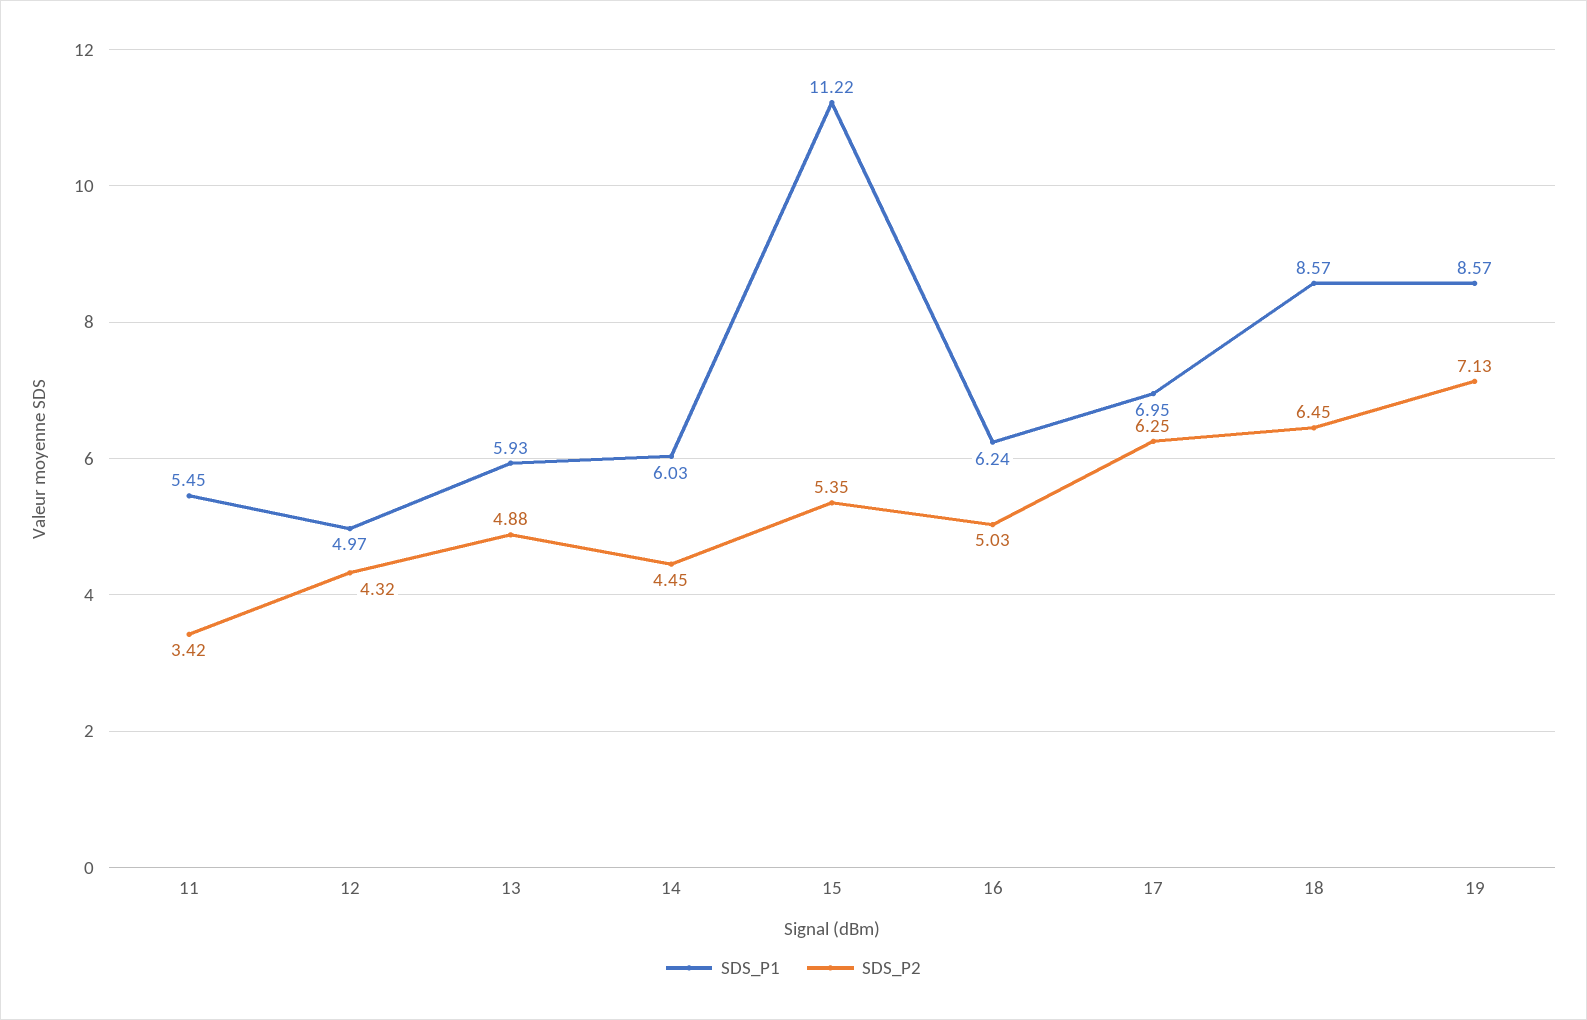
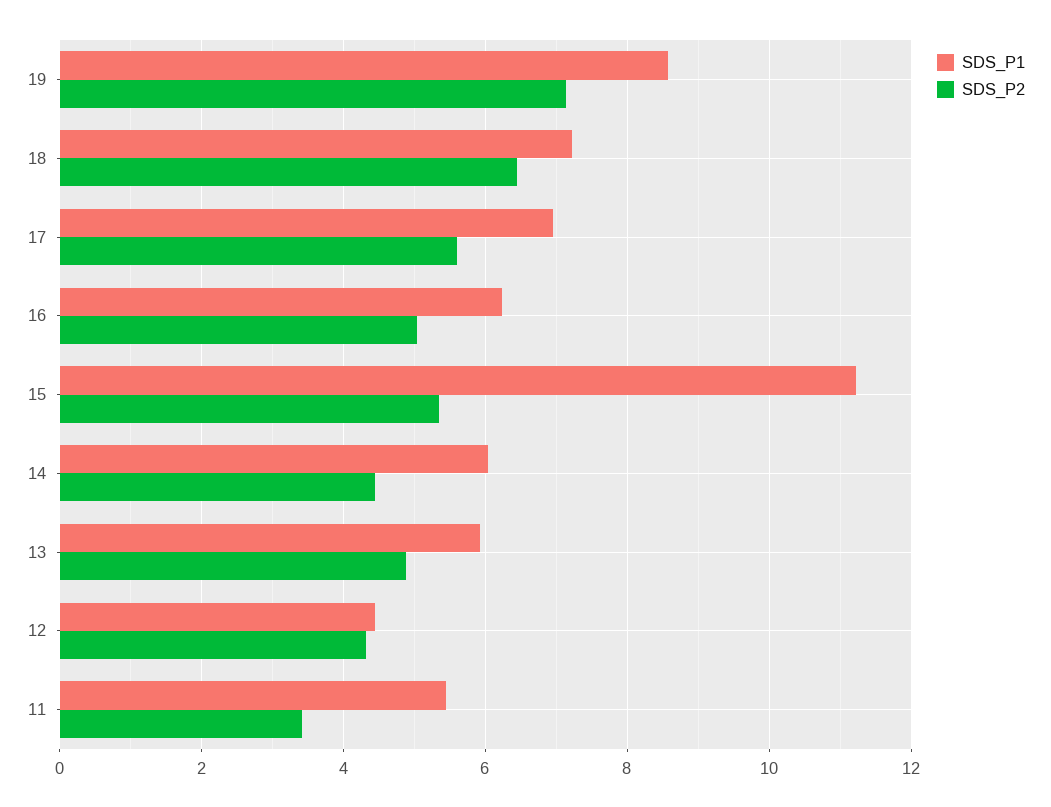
SDS_P1, 12: 4.97 -> 4.4
SDS_P2, 17: 6.25 -> 5.6
SDS_P1, 18: 8.57 -> 7.2

